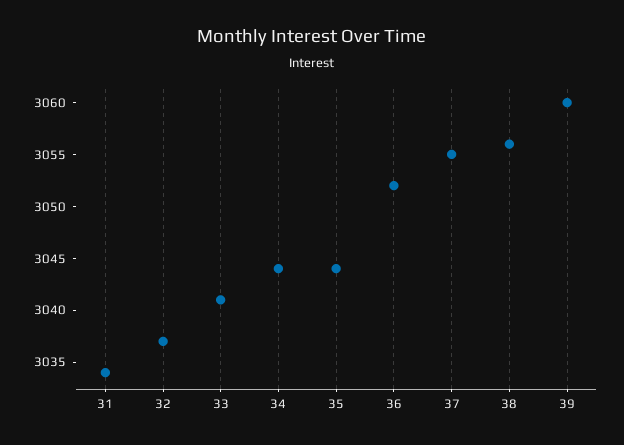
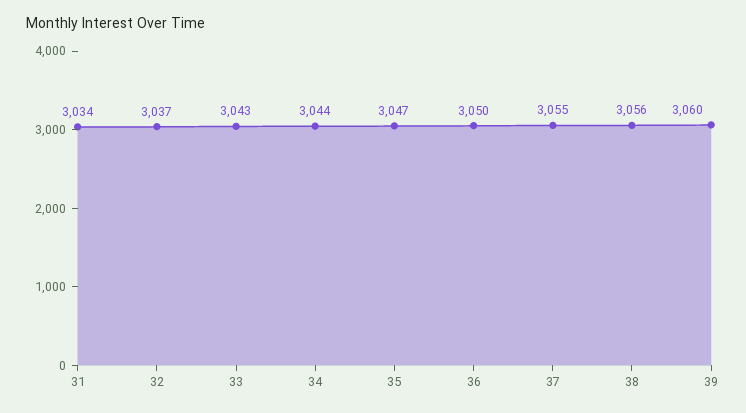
33: 3041 -> 3043
35: 3044 -> 3047
36: 3052 -> 3050

